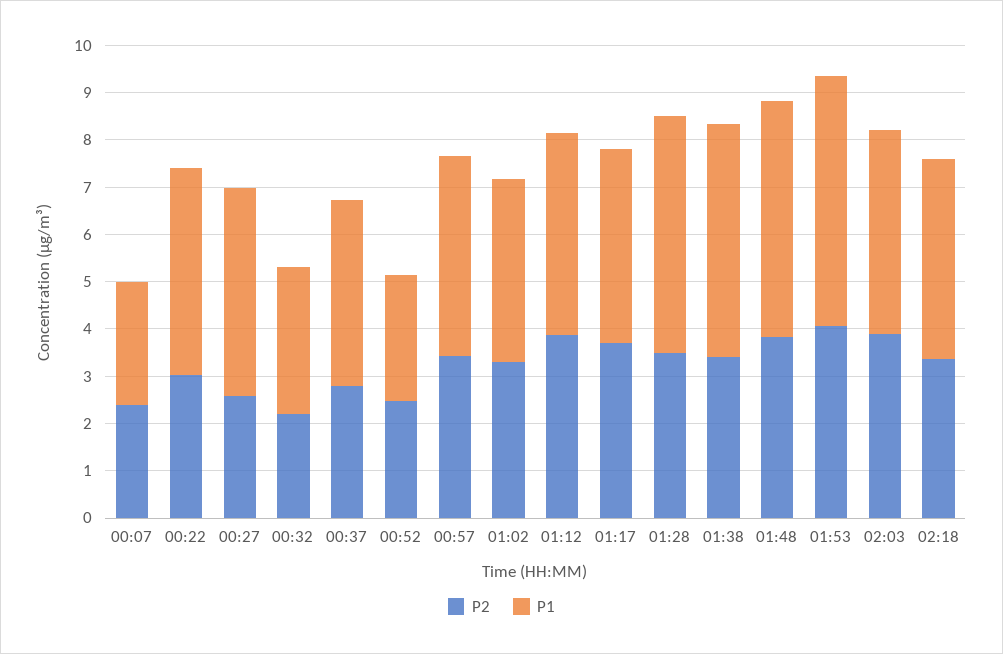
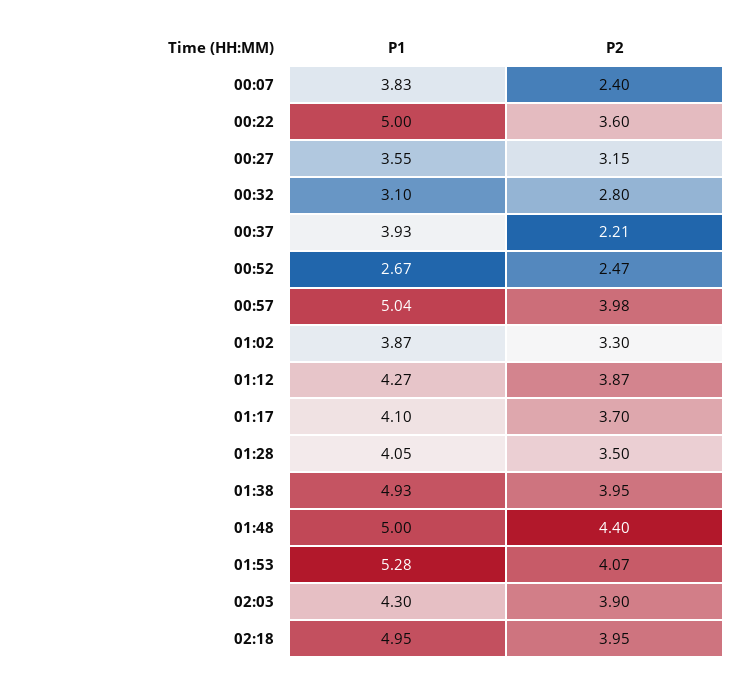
P1, 00:07: 2.6 -> 3.83
P2, 00:22: 3 -> 3.6
P1, 00:22: 4.4 -> 5
P2, 00:27: 2.6 -> 3.15
P1, 00:27: 4.4 -> 3.55
P2, 00:32: 2.2 -> 2.8
P2, 00:37: 2.8 -> 2.21
P2, 00:57: 3.4 -> 3.98
P1, 00:57: 4.2 -> 5.04
P1, 01:28: 5 -> 4.05
P2, 01:38: 3.4 -> 3.95
P2, 01:48: 3.8 -> 4.4
P2, 02:18: 3.4 -> 3.95
P1, 02:18: 4.2 -> 4.95

